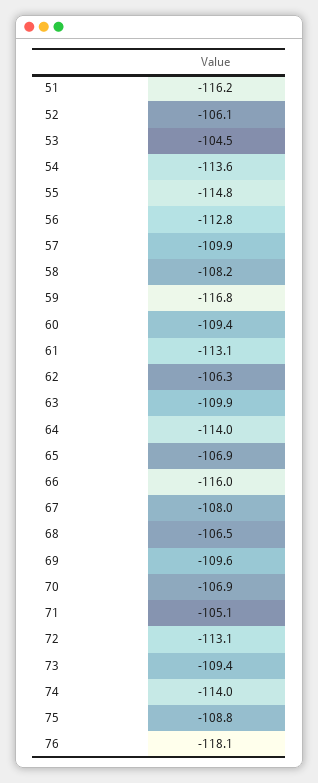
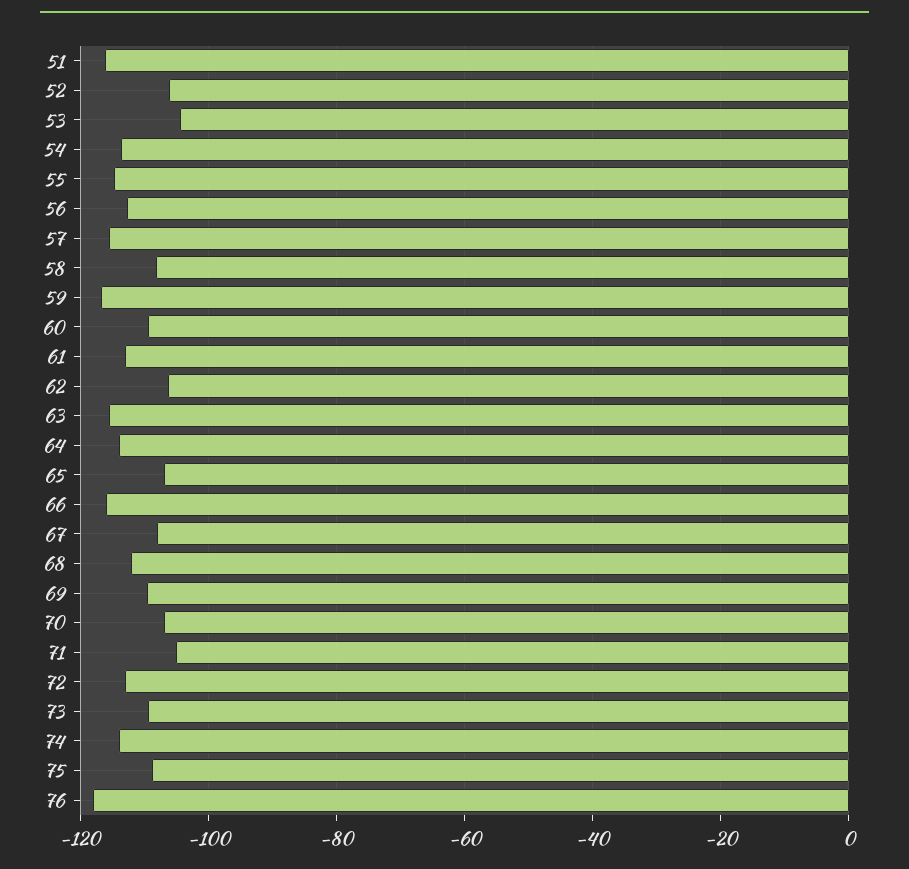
57: -109.9 -> -116
63: -109.9 -> -116
68: -106.5 -> -112

